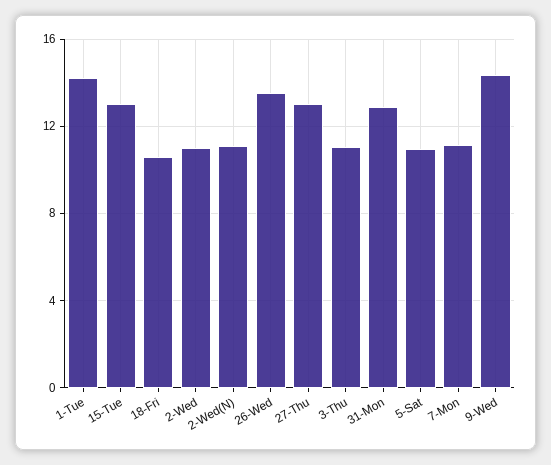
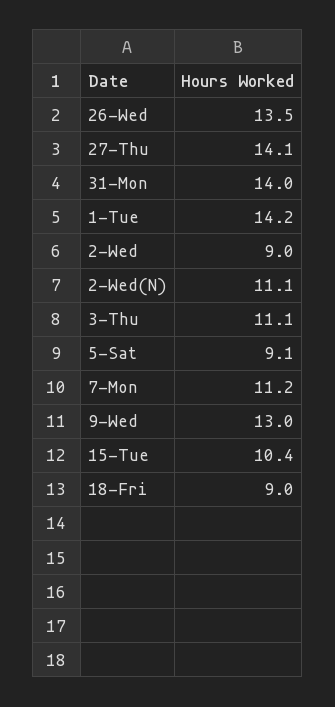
15-Tue: 13 -> 10.4
18-Fri: 10.5 -> 9
2-Wed: 11 -> 9
27-Thu: 13 -> 14.1
31-Mon: 13 -> 14
5-Sat: 11 -> 9.1
9-Wed: 14.5 -> 13

